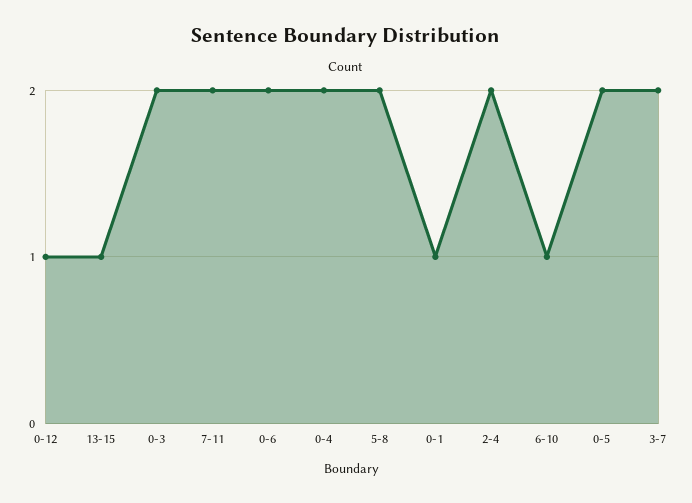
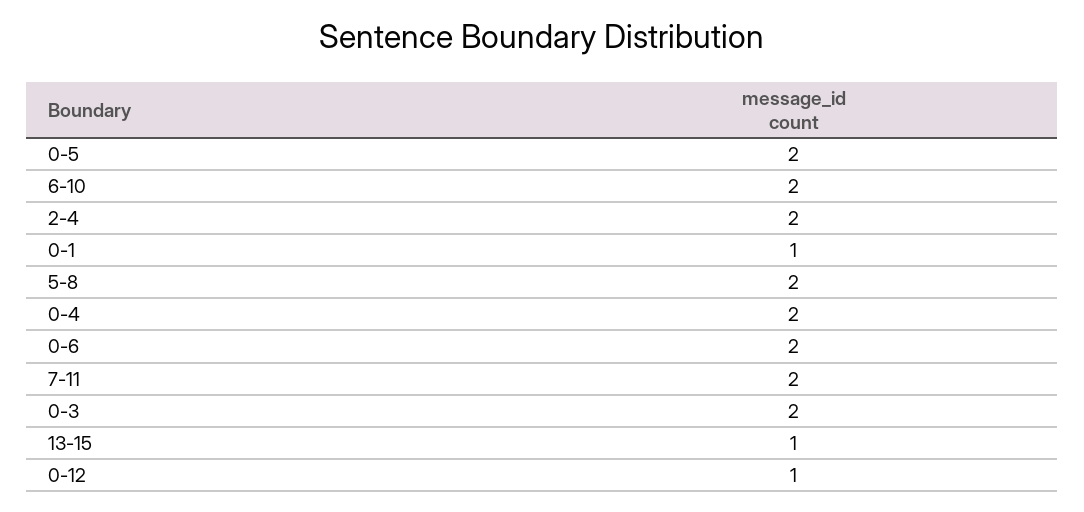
6-10: 1 -> 2
3-7: 2 -> none

